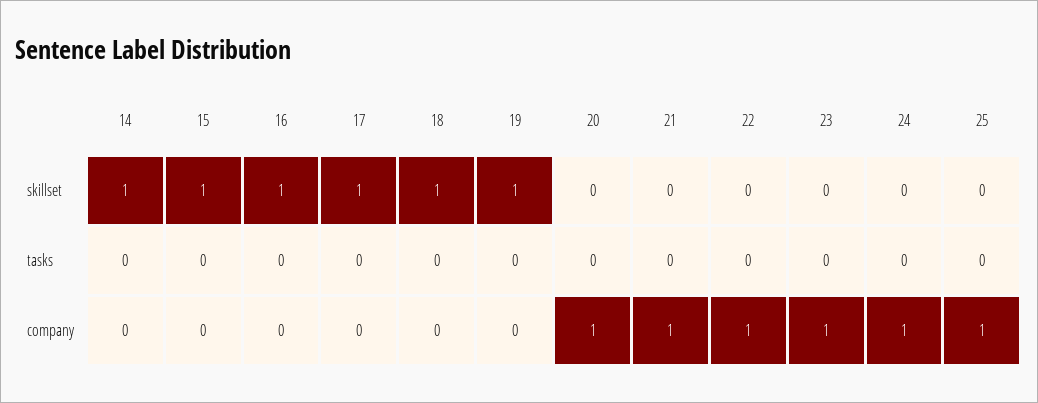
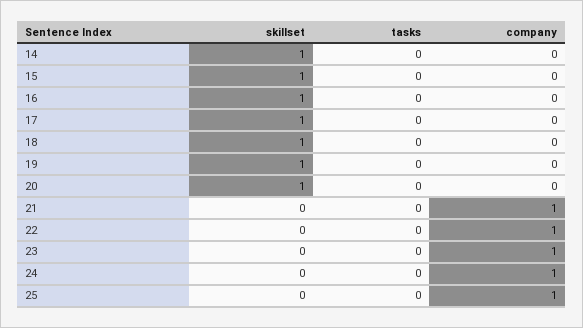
20, skillset: 0 -> 1
20, company: 1 -> 0

